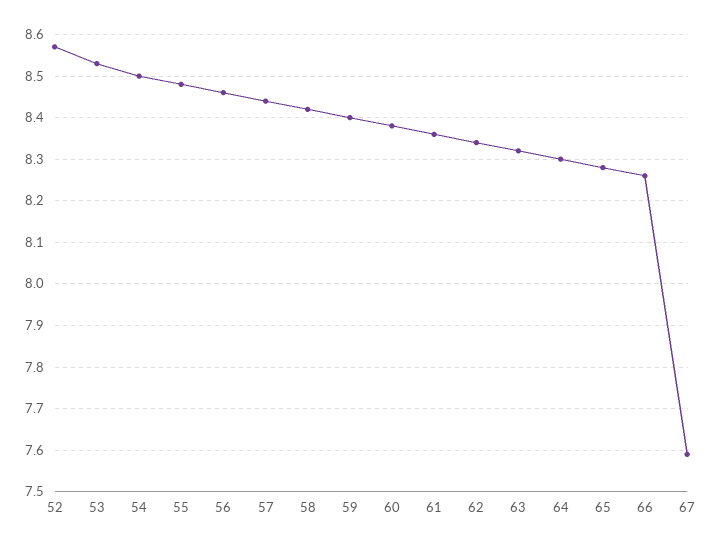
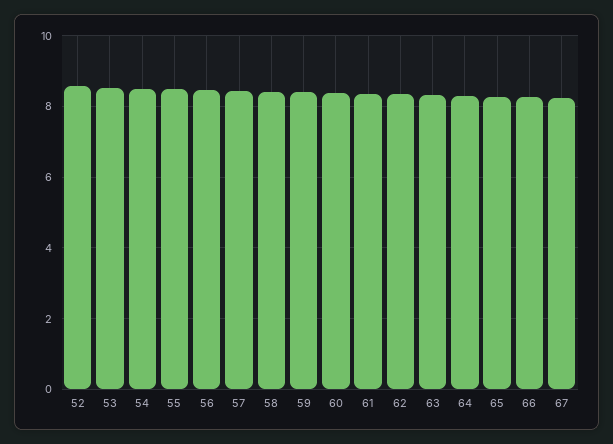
67: 7.6 -> 8.2

